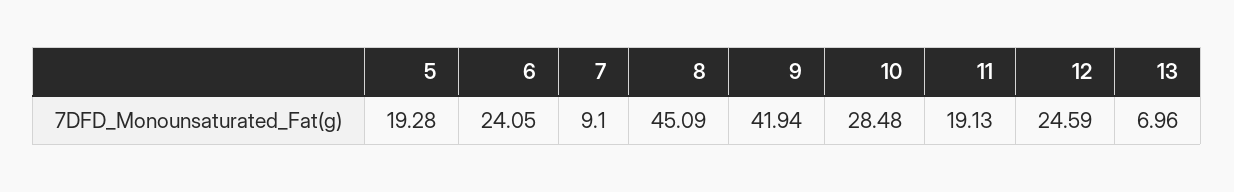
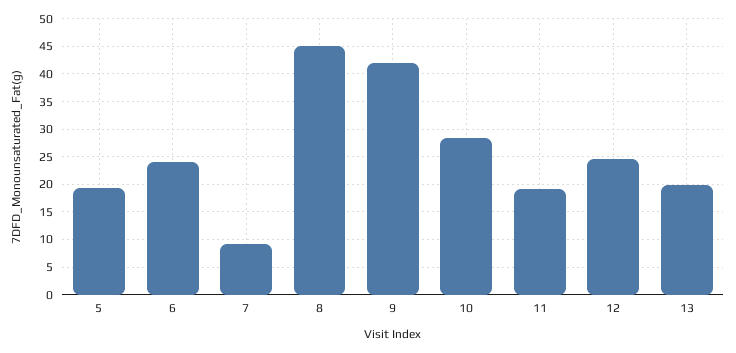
13: 6.96 -> 20

